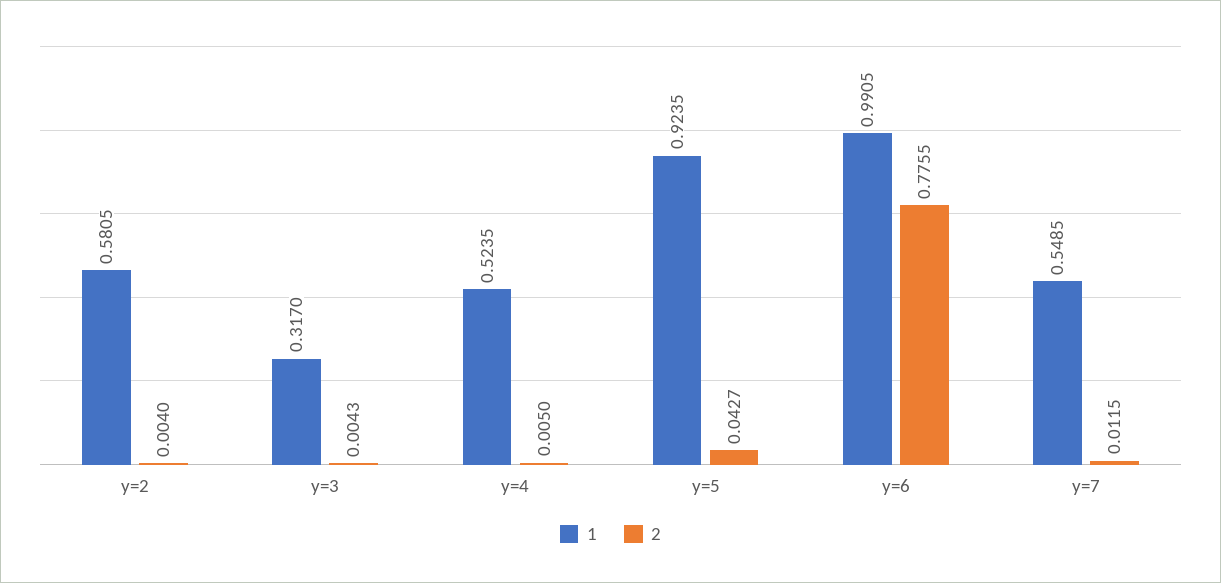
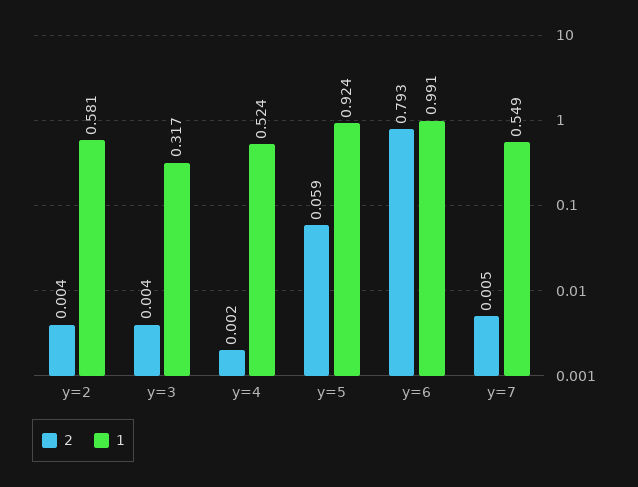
2, y=4: 0.005 -> 0.002
2, y=5: 0.0427 -> 0.059
2, y=6: 0.7755 -> 0.793
2, y=7: 0.0115 -> 0.005

